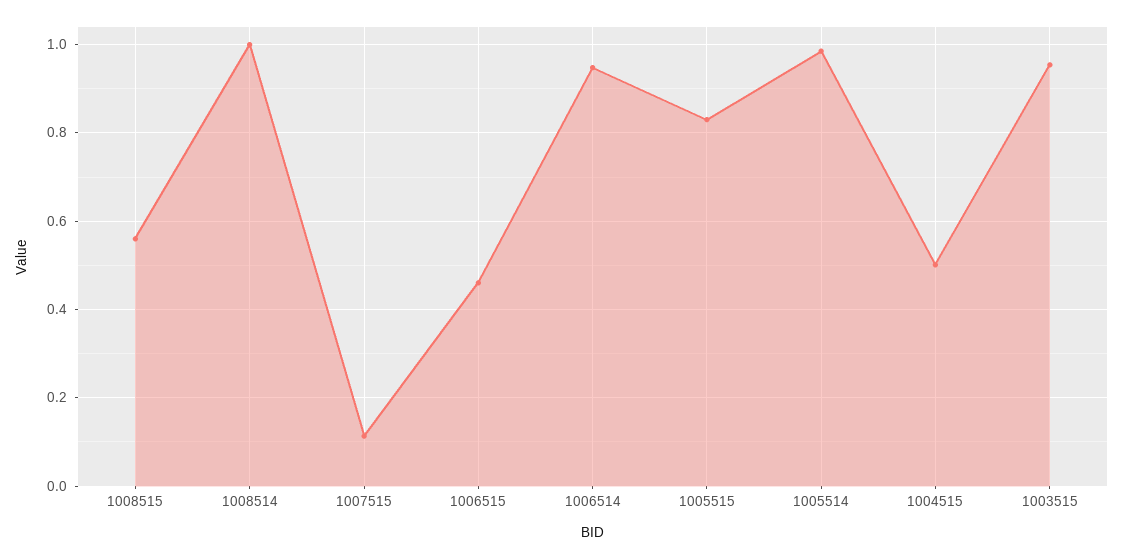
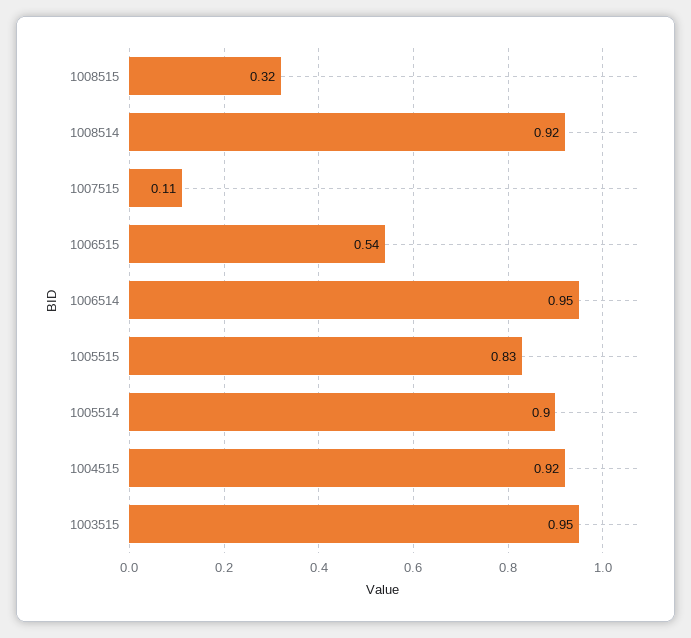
1008515: 0.56 -> 0.32
1008514: 1 -> 0.92
1006515: 0.46 -> 0.54
1005514: 0.98 -> 0.9
1004515: 0.5 -> 0.92

